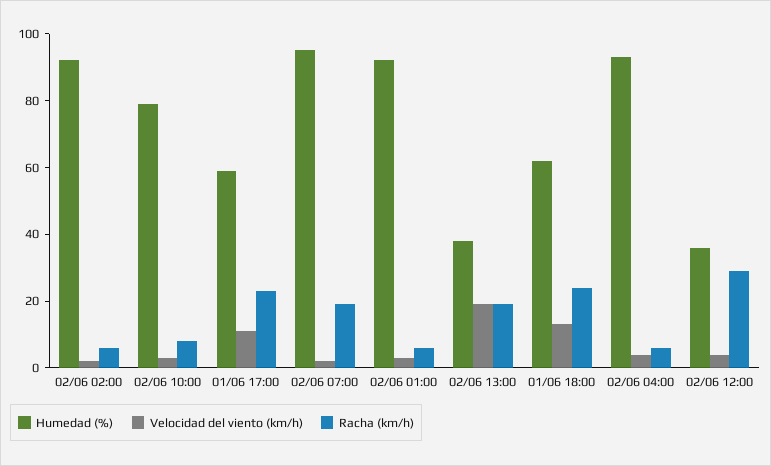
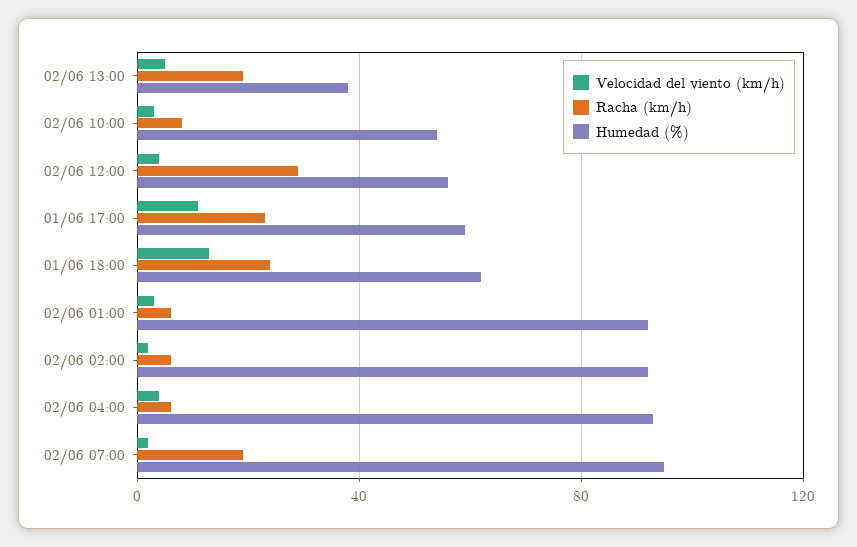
Humedad (%), 02/06 10:00: 80 -> 55
Velocidad del viento (km/h), 02/06 13:00: 20 -> 5
Humedad (%), 02/06 12:00: 35 -> 55

